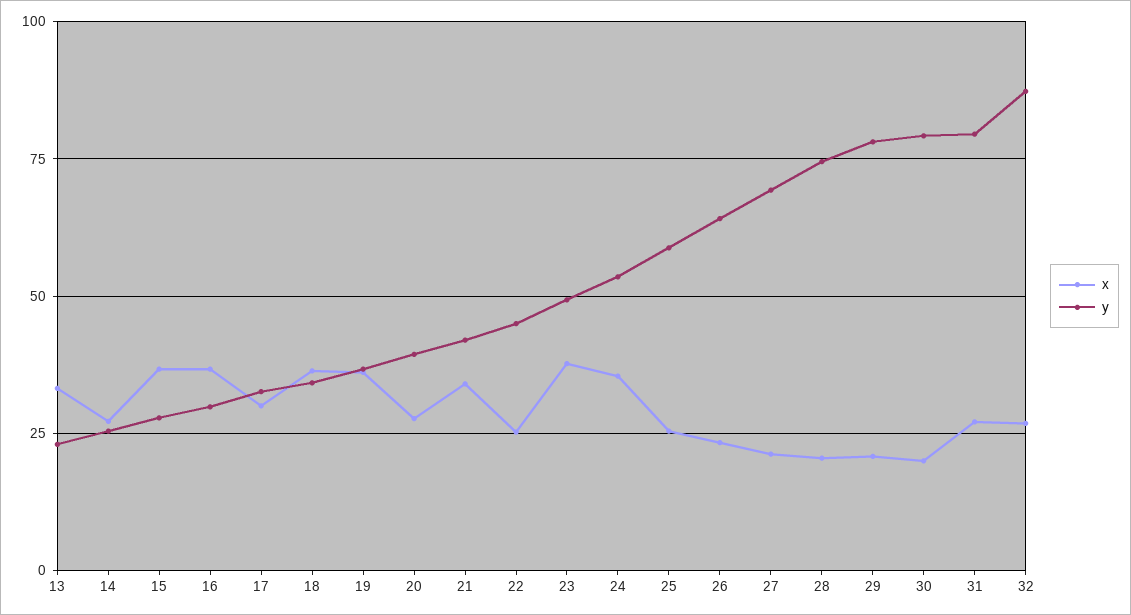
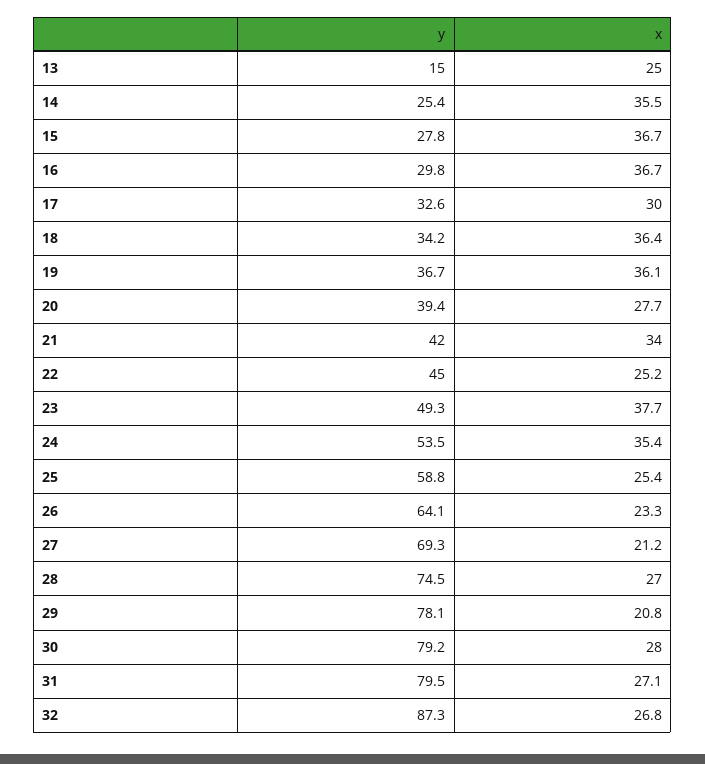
x, 13: 32.5 -> 25
y, 13: 22.5 -> 15
x, 14: 27.5 -> 35.5
x, 28: 20 -> 27
x, 30: 20 -> 28

